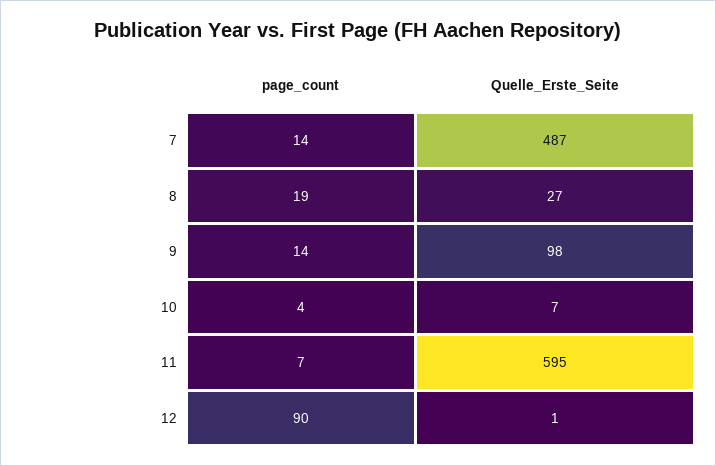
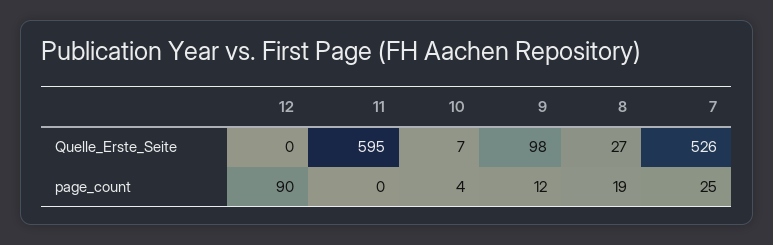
page_count, 7: 14 -> 25
Quelle_Erste_Seite, 7: 487 -> 526
page_count, 9: 14 -> 12
page_count, 11: 7 -> 0
Quelle_Erste_Seite, 12: 1 -> 0

